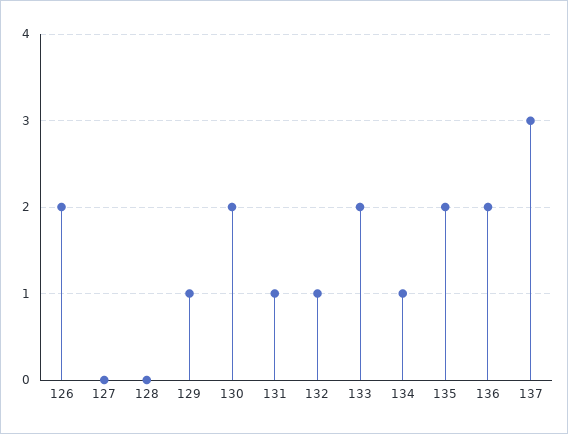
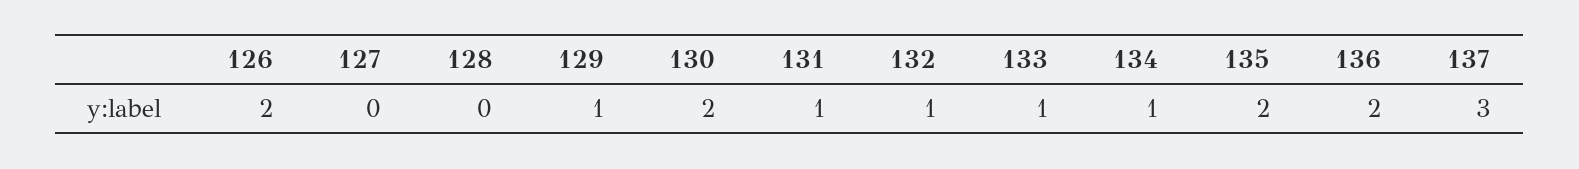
133: 2 -> 1

